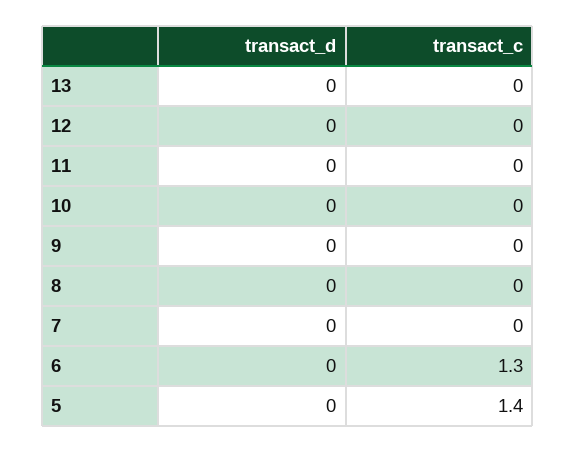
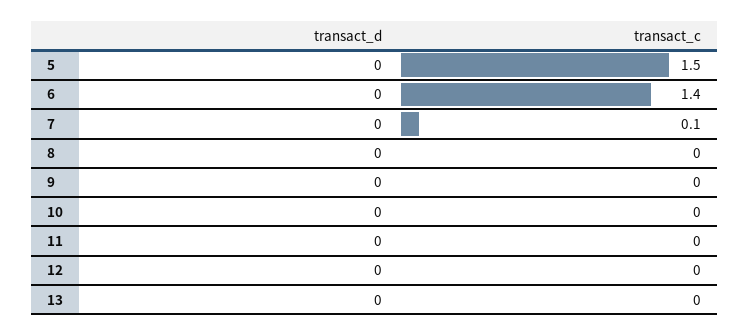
transact_c, 7: 0 -> 0.1
transact_c, 6: 1.3 -> 1.4
transact_c, 5: 1.4 -> 1.5

